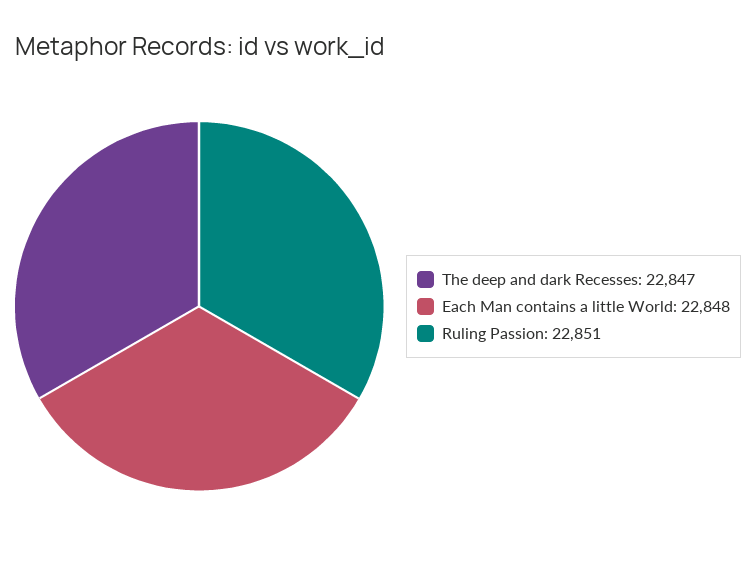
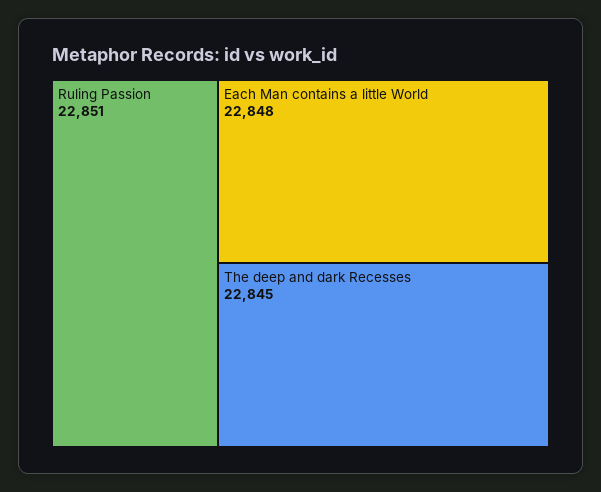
The deep and dark Recesses: 22847 -> 22845

